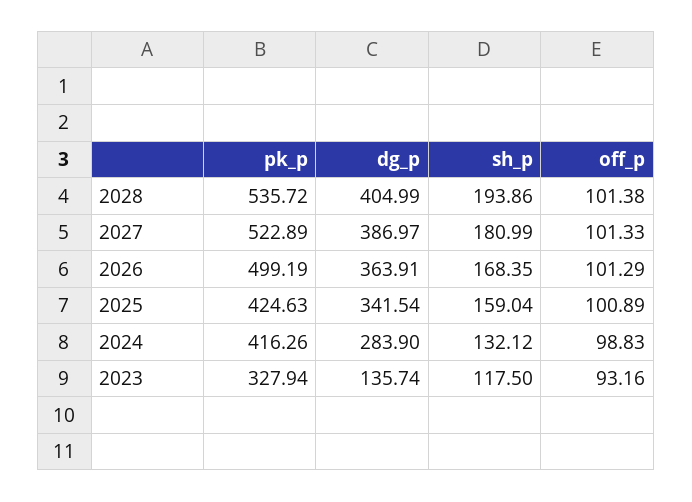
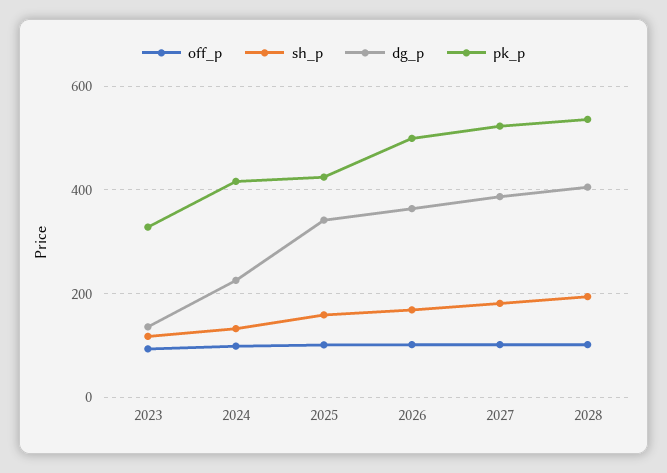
dg_p, 2024: 283.9 -> 220

